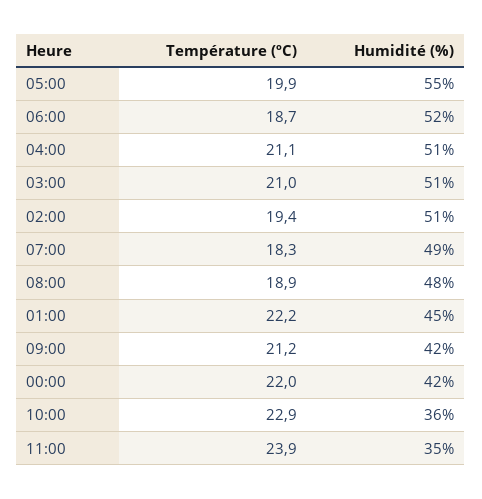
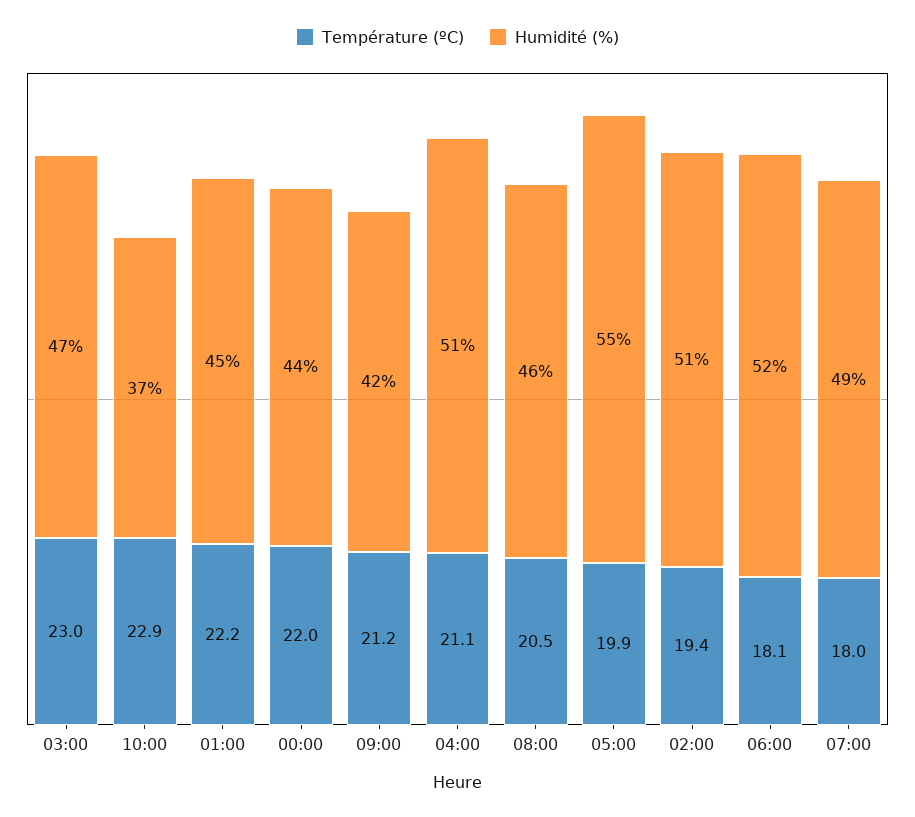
Température (ºC), 06:00: 18.7 -> 18.1
Température (ºC), 03:00: 21 -> 23
Humidité (%), 03:00: 51 -> 47
Température (ºC), 07:00: 18.3 -> 18
Température (ºC), 08:00: 18.9 -> 20.5
Humidité (%), 08:00: 48 -> 46
Humidité (%), 00:00: 42 -> 44
Humidité (%), 10:00: 36 -> 37
Température (ºC), 11:00: 23.9 -> none
Humidité (%), 11:00: 35 -> none

